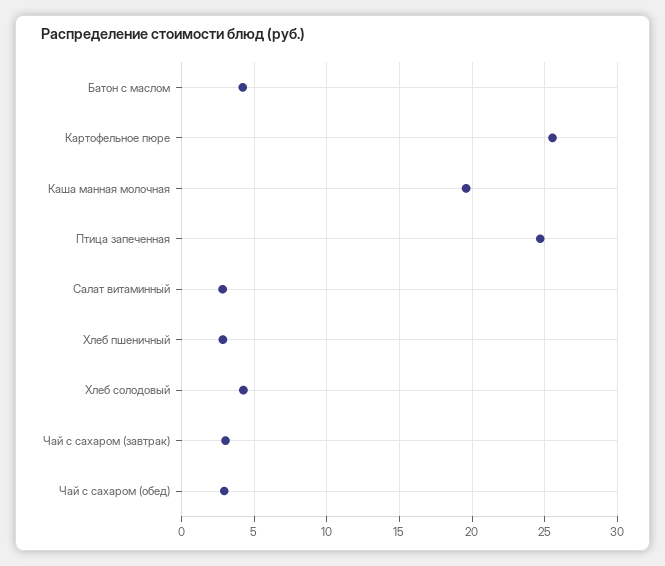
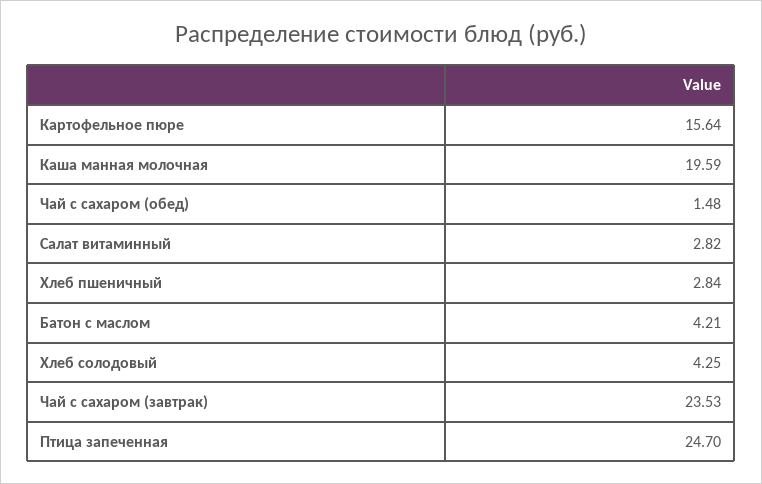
Картофельное пюре: 25.5 -> 15.64
Чай с сахаром (завтрак): 3 -> 23.53
Чай с сахаром (обед): 3 -> 1.48

